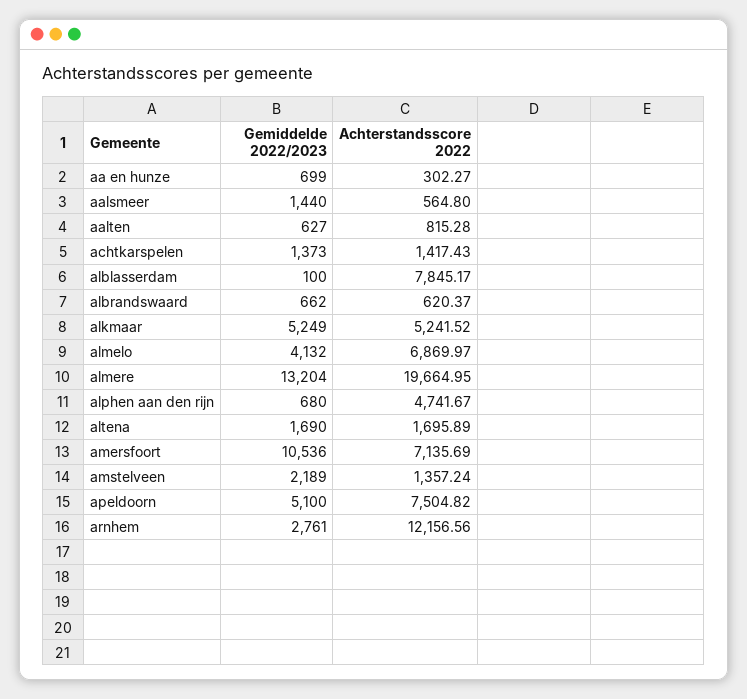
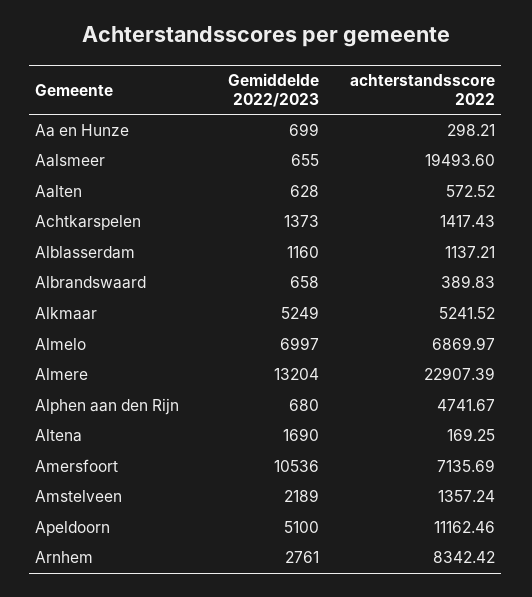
Achterstandsscore 2022, aa en hunze: 302.27 -> 298.21
Gemiddelde 2022/2023, aalsmeer: 1440 -> 655
Achterstandsscore 2022, aalsmeer: 564.8 -> 19493.6
Gemiddelde 2022/2023, aalten: 627 -> 628
Achterstandsscore 2022, aalten: 815.28 -> 572.52
Gemiddelde 2022/2023, alblasserdam: 100 -> 1160
Achterstandsscore 2022, alblasserdam: 7845.17 -> 1137.21
Gemiddelde 2022/2023, albrandswaard: 662 -> 658
Achterstandsscore 2022, albrandswaard: 620.37 -> 389.83
Gemiddelde 2022/2023, almelo: 4132 -> 6997
Achterstandsscore 2022, almere: 19664.95 -> 22907.39
Achterstandsscore 2022, altena: 1695.89 -> 169.25
Achterstandsscore 2022, apeldoorn: 7504.82 -> 11162.46
Achterstandsscore 2022, arnhem: 12156.56 -> 8342.42

